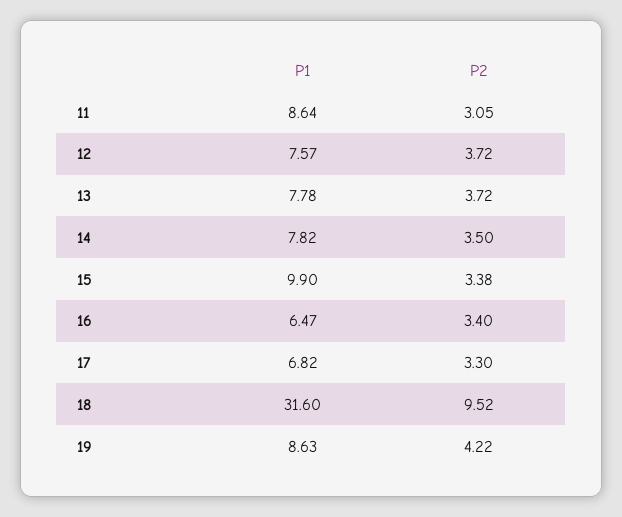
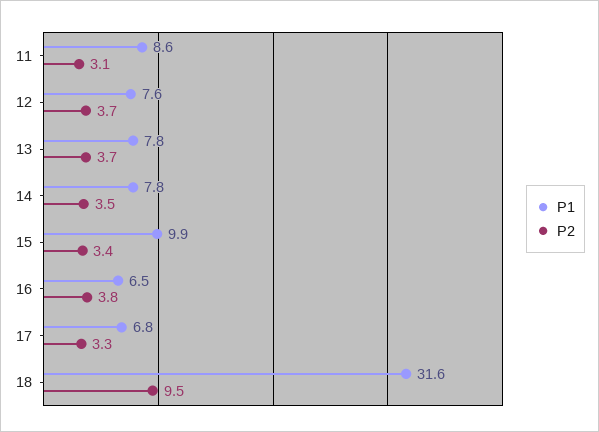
P2, 16: 3.4 -> 3.8
P1, 19: 8.63 -> none
P2, 19: 4.22 -> none

